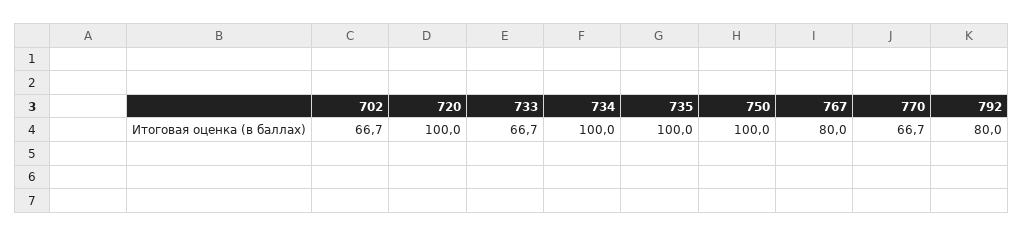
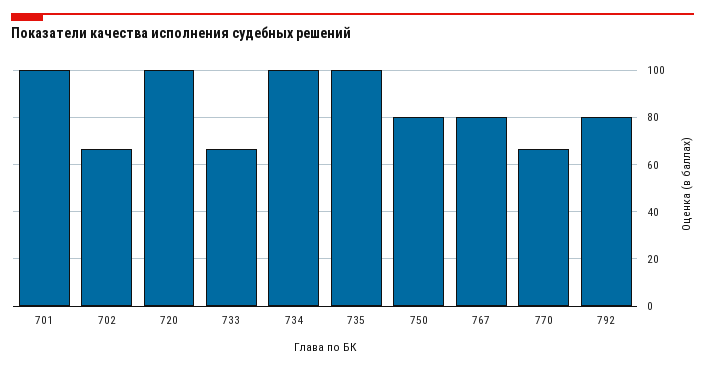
750: 100 -> 80
701: none -> 100

